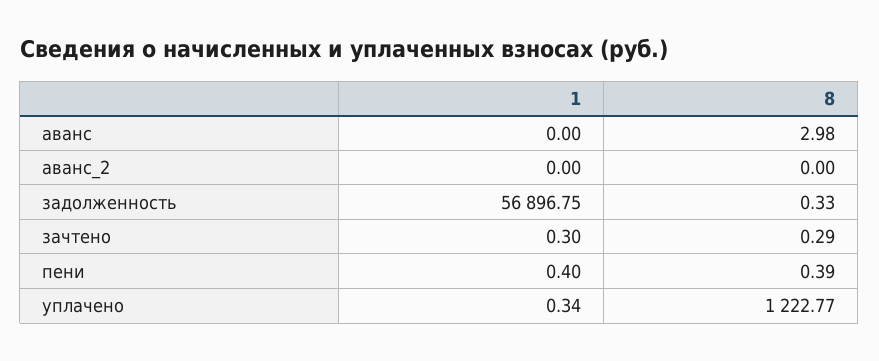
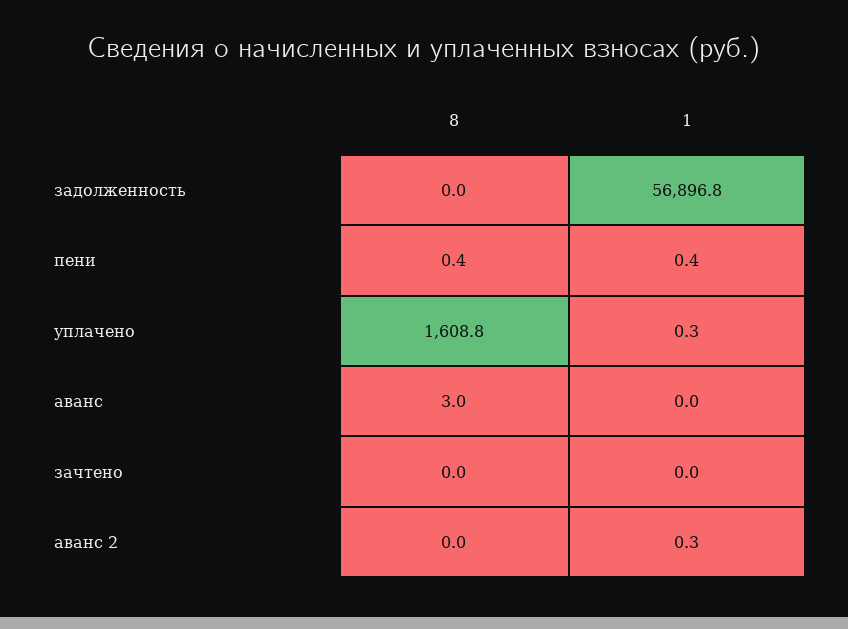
1, аванс_2: 0 -> 0.3
8, задолженность: 0.33 -> 0
1, зачтено: 0.3 -> 0
8, зачтено: 0.29 -> 0
8, уплачено: 1222.77 -> 1608.8

